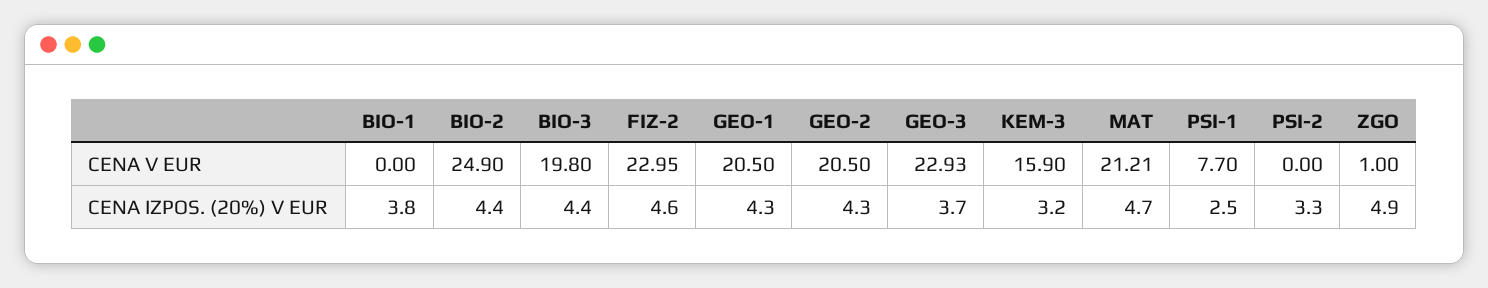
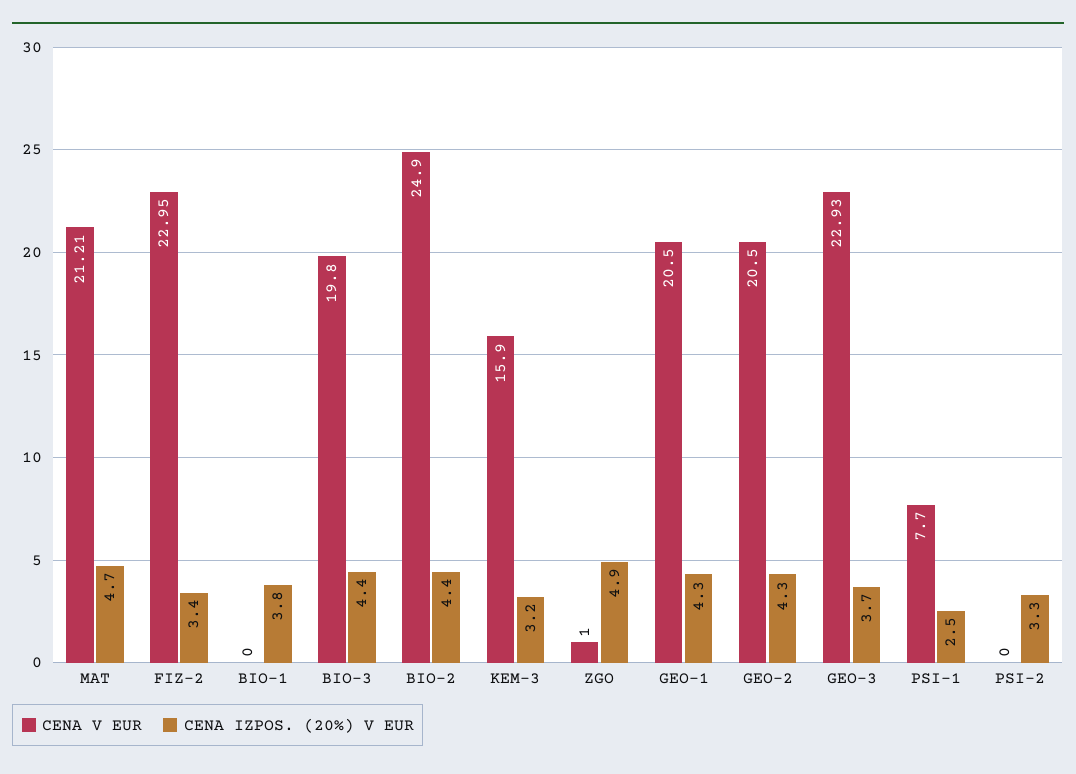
CENA IZPOS. (20%) V EUR, FIZ-2: 4.6 -> 3.4

